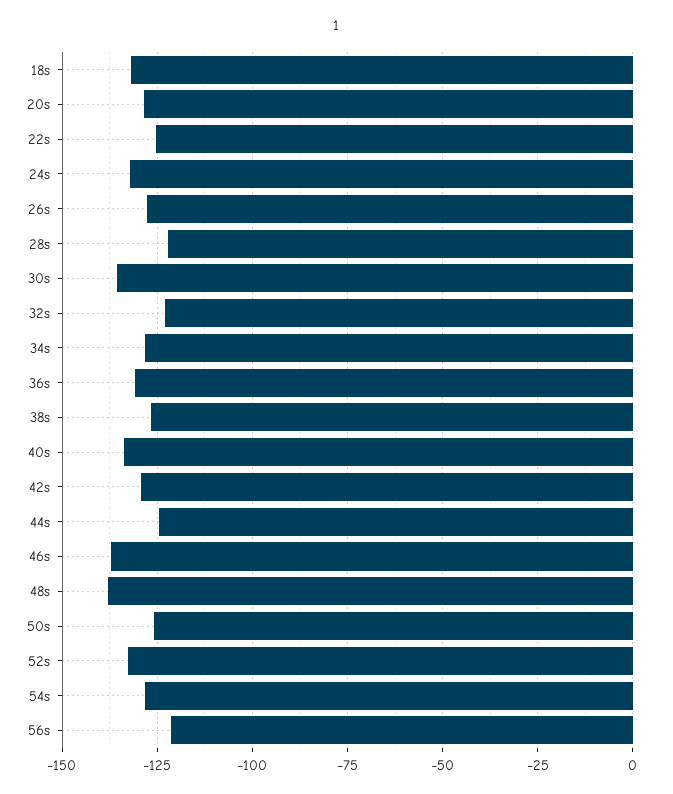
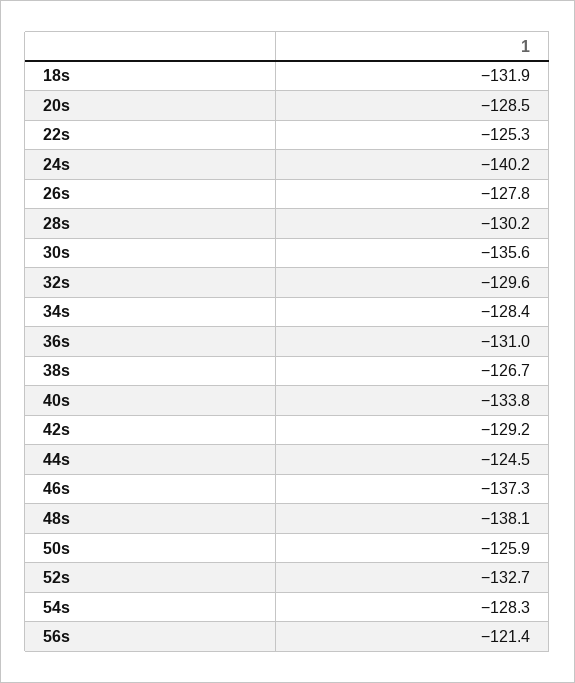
24s: -132.5 -> -140.2
28s: -122.5 -> -130.2
32s: -122.5 -> -129.6

